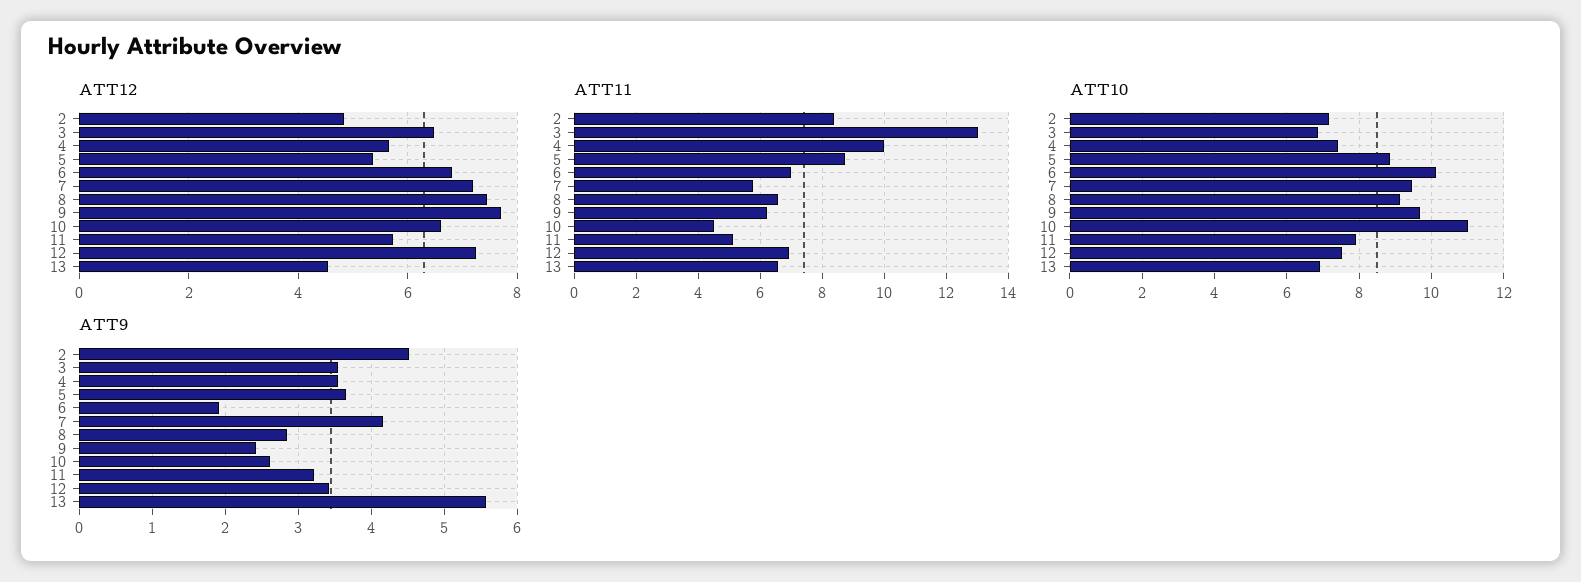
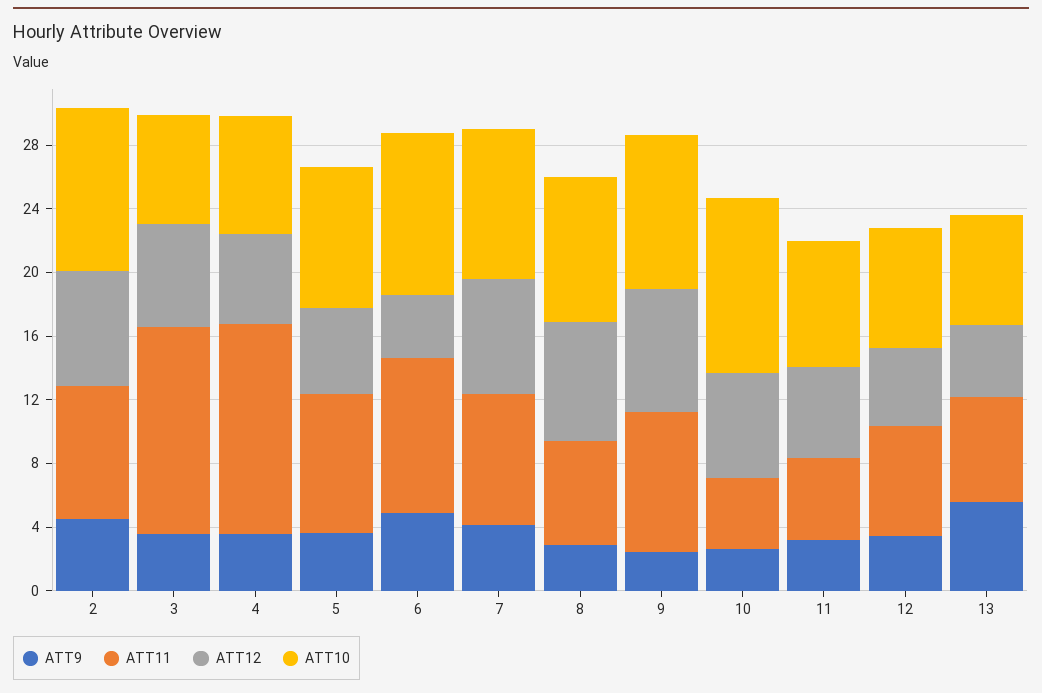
ATT12, 2: 4.8 -> 7
ATT12, 6: 6.8 -> 4
ATT12, 12: 7.2 -> 5
ATT11, 4: 10 -> 13
ATT11, 6: 7 -> 10
ATT11, 7: 5.8 -> 8
ATT11, 9: 6.2 -> 9
ATT10, 2: 7.2 -> 10
ATT9, 6: 1.9 -> 5

